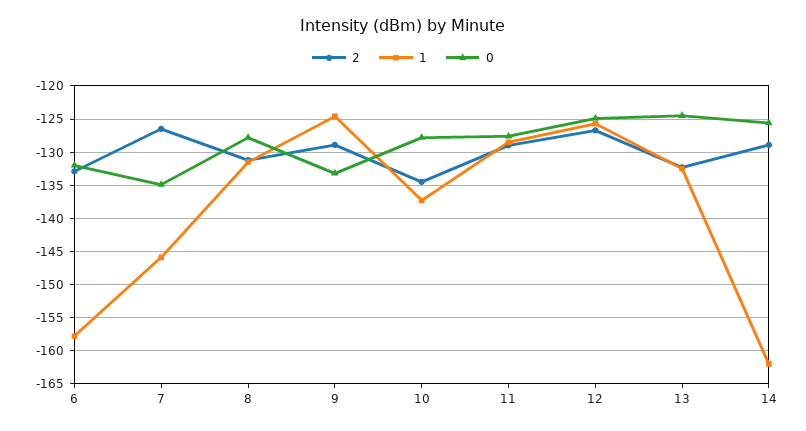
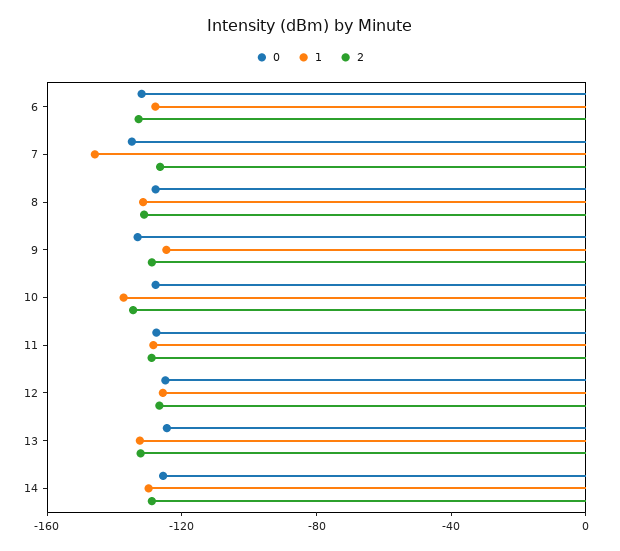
1, 6: -158 -> -130
1, 14: -162 -> -130

